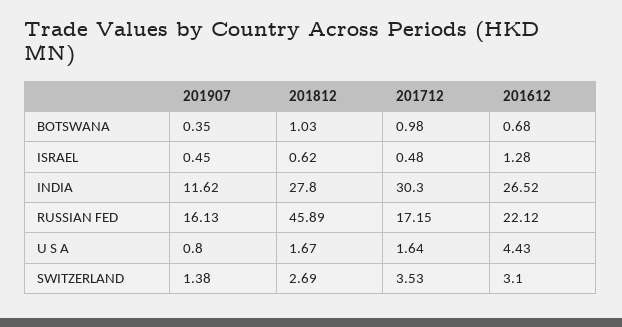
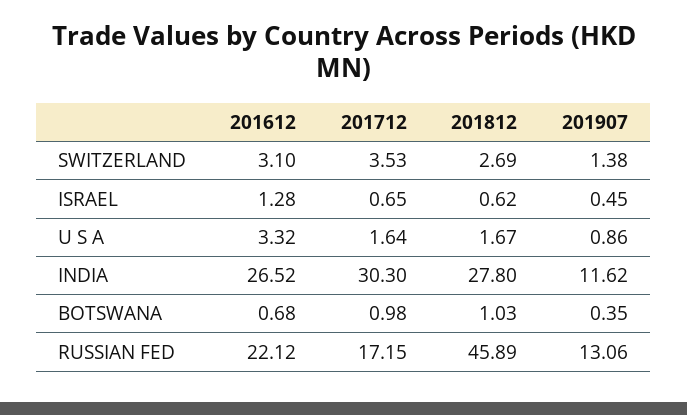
201712, ISRAEL: 0.48 -> 0.65
201907, RUSSIAN FED: 16.13 -> 13.06
201907, U S A: 0.8 -> 0.86
201612, U S A: 4.43 -> 3.32

